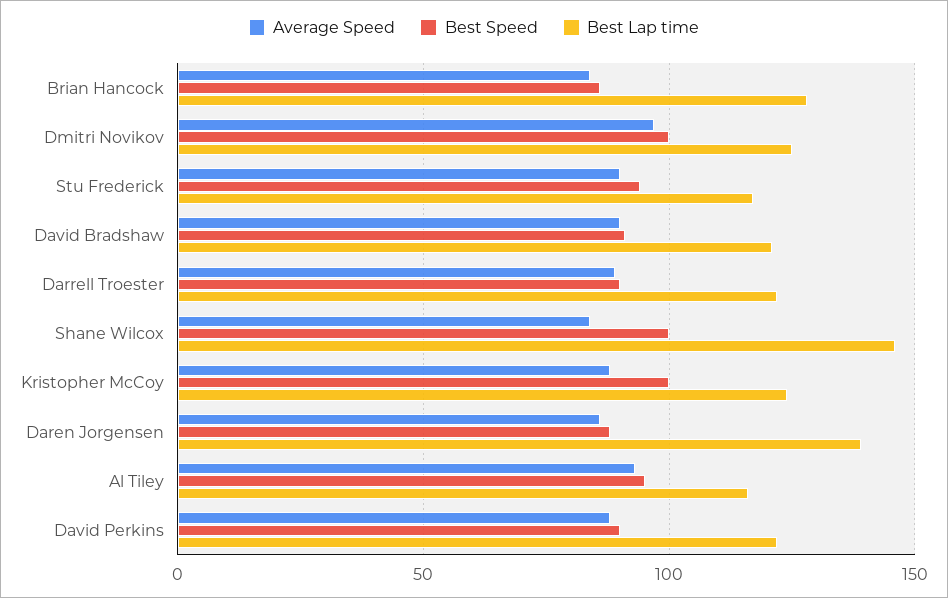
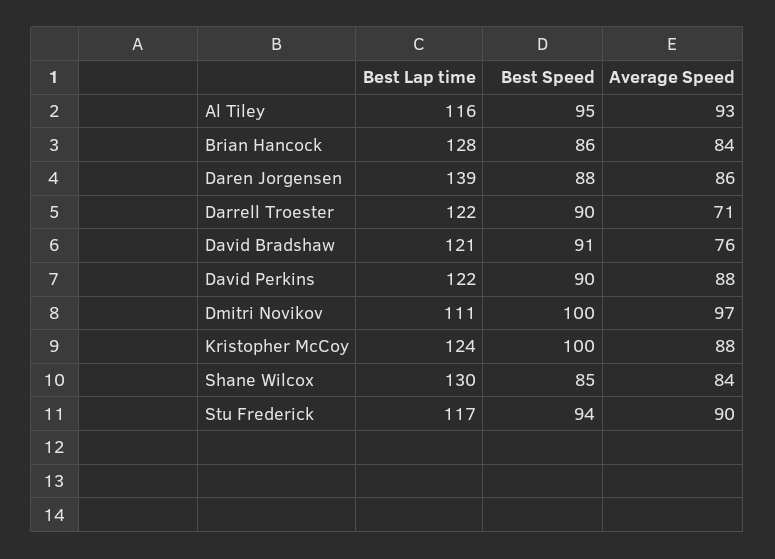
Best Lap time, Dmitri Novikov: 125 -> 111
Average Speed, David Bradshaw: 90 -> 76
Average Speed, Darrell Troester: 90 -> 71
Best Speed, Shane Wilcox: 100 -> 85
Best Lap time, Shane Wilcox: 145 -> 130

